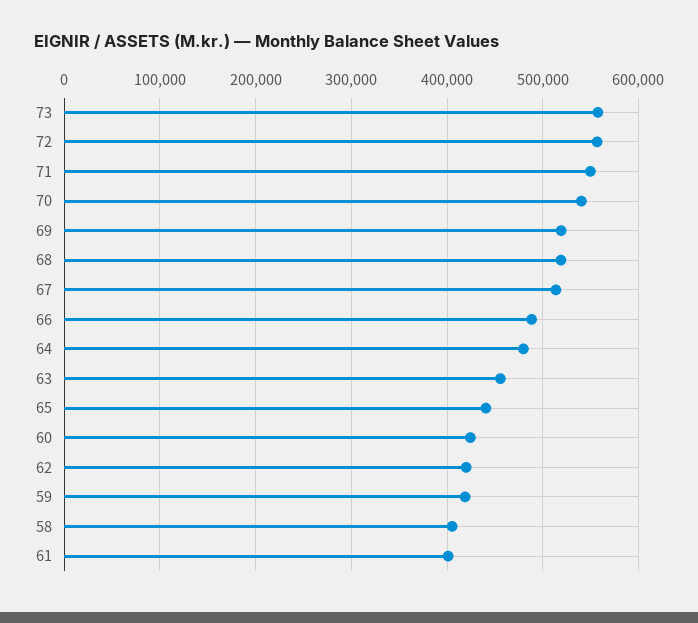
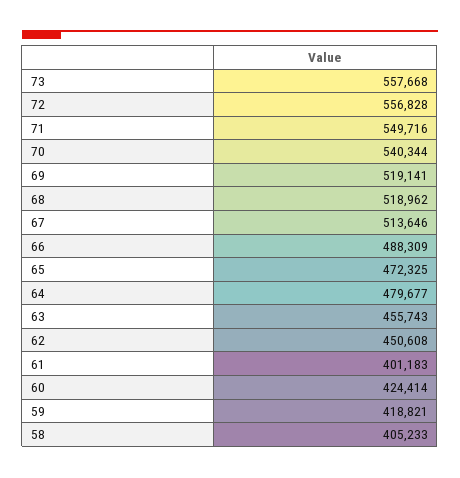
65: 440000 -> 472325
62: 420000 -> 450608

